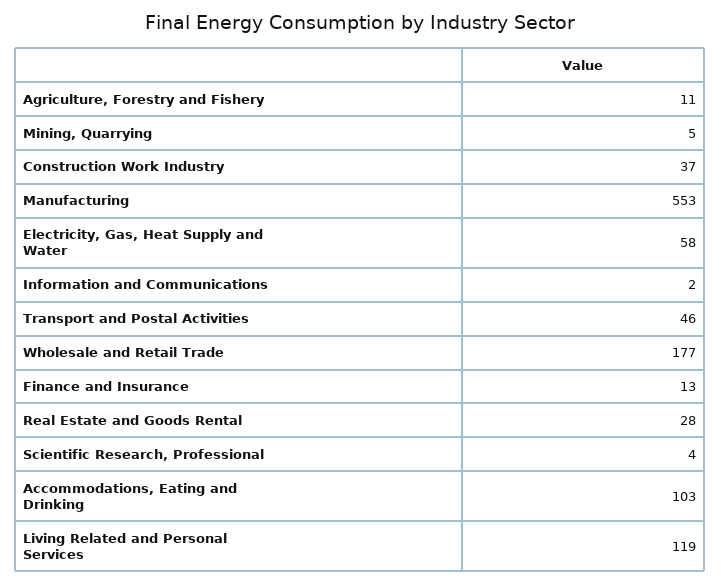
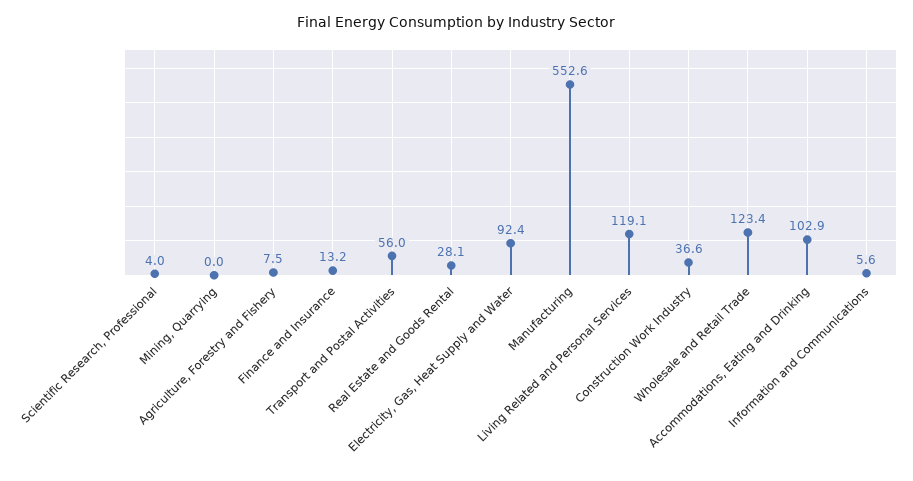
Agriculture, Forestry and Fishery: 11 -> 7.5
Mining, Quarrying: 5 -> 0
Electricity, Gas, Heat Supply and Water: 58 -> 92.4
Information and Communications: 2 -> 5.6
Transport and Postal Activities: 46 -> 56
Wholesale and Retail Trade: 177 -> 123.4

